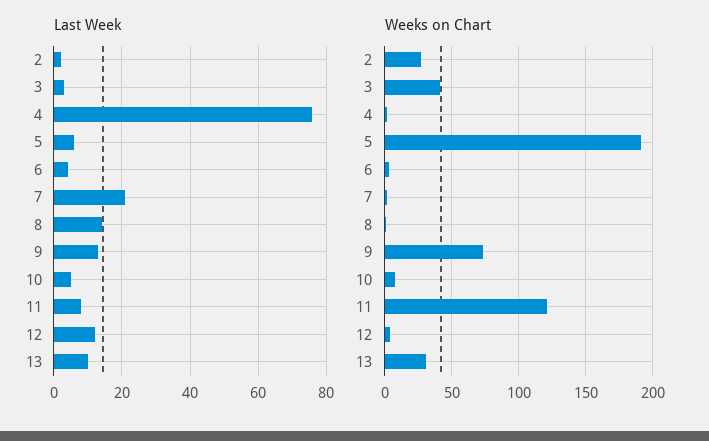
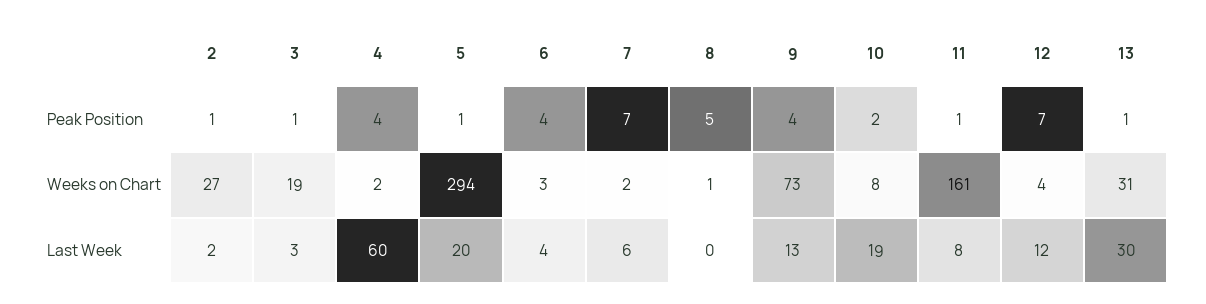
Last Week, 4: 75 -> 60
Last Week, 5: 5 -> 20
Last Week, 7: 20 -> 6
Last Week, 8: 15 -> 0
Last Week, 10: 5 -> 19
Last Week, 13: 10 -> 30
Weeks on Chart, 3: 40 -> 19
Weeks on Chart, 5: 190 -> 294
Weeks on Chart, 11: 120 -> 161
Peak Position, 2: none -> 1
Peak Position, 3: none -> 1
Peak Position, 4: none -> 4
Peak Position, 5: none -> 1
Peak Position, 6: none -> 4
Peak Position, 7: none -> 7
Peak Position, 8: none -> 5
Peak Position, 9: none -> 4
Peak Position, 10: none -> 2
Peak Position, 11: none -> 1
Peak Position, 12: none -> 7
Peak Position, 13: none -> 1

